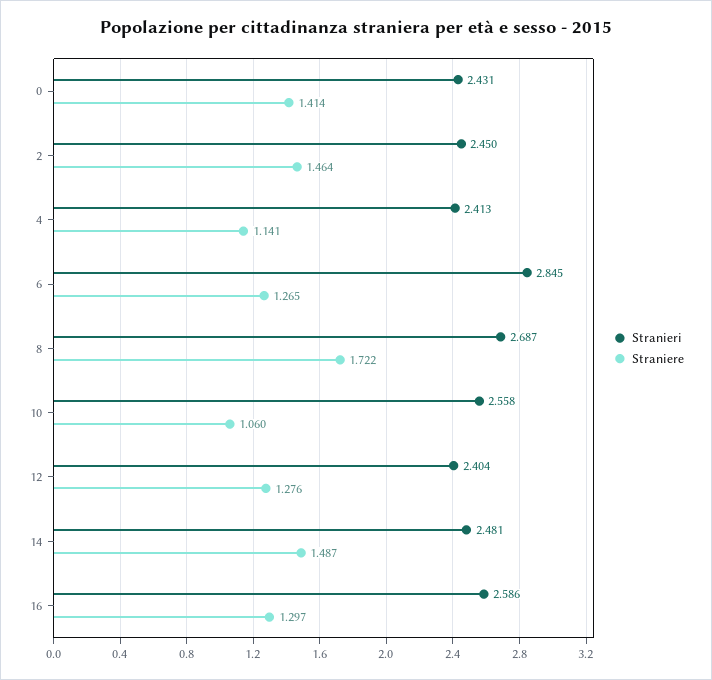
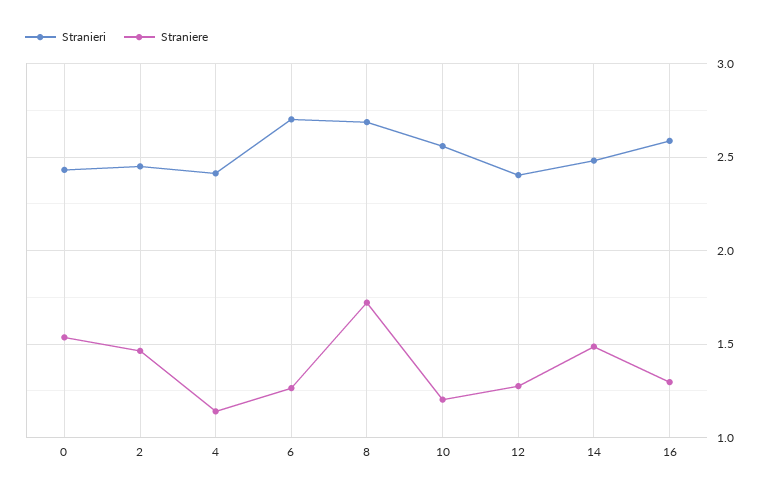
Straniere, 0: 1.414 -> 1.55
Stranieri, 6: 2.845 -> 2.7
Straniere, 10: 1.06 -> 1.2

